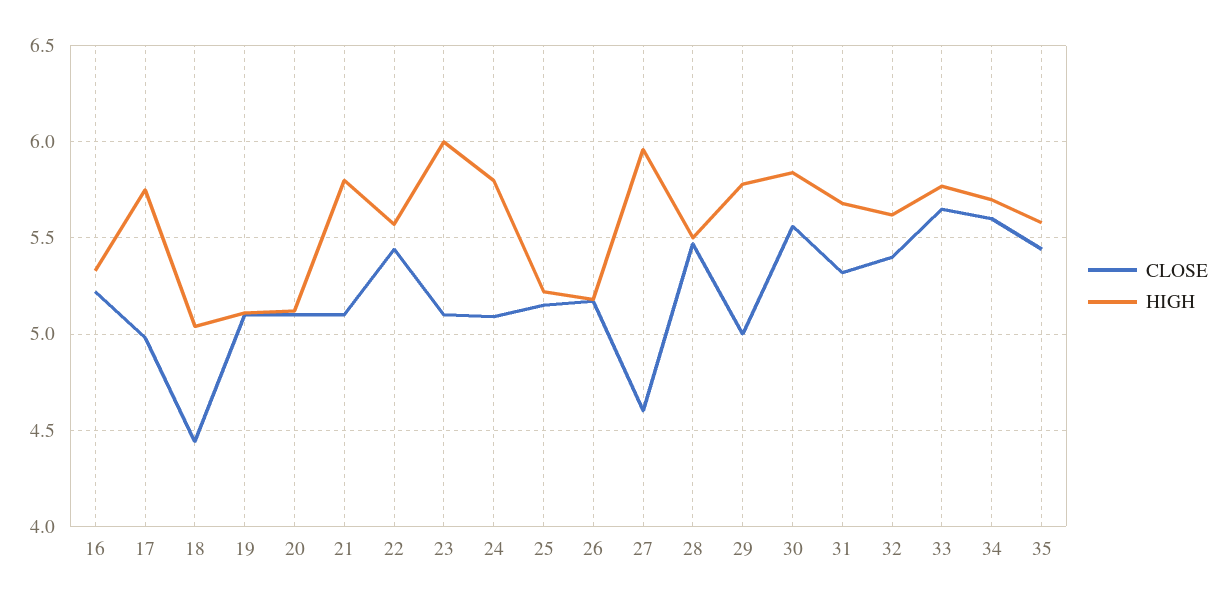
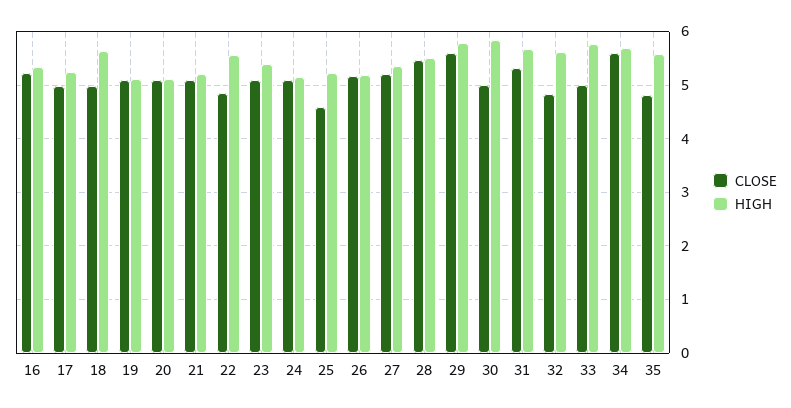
HIGH, 17: 5.75 -> 5.2
CLOSE, 18: 4.45 -> 5
HIGH, 18: 5.05 -> 5.6
HIGH, 21: 5.8 -> 5.2
CLOSE, 22: 5.45 -> 4.8
HIGH, 23: 6 -> 5.4
HIGH, 24: 5.8 -> 5.2
CLOSE, 25: 5.15 -> 4.6
CLOSE, 27: 4.6 -> 5.2
HIGH, 27: 5.95 -> 5.4
CLOSE, 29: 5 -> 5.6
CLOSE, 30: 5.55 -> 5
CLOSE, 32: 5.4 -> 4.8
CLOSE, 33: 5.65 -> 5
CLOSE, 35: 5.45 -> 4.8

